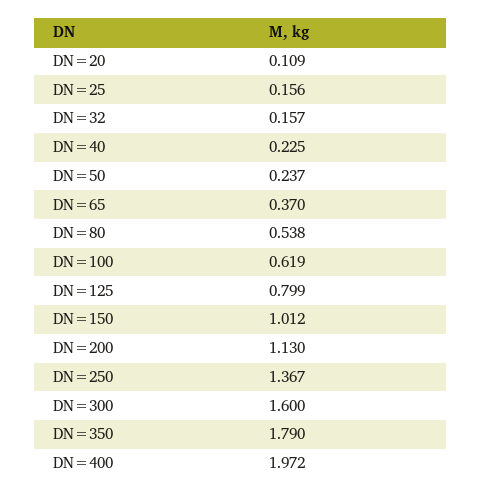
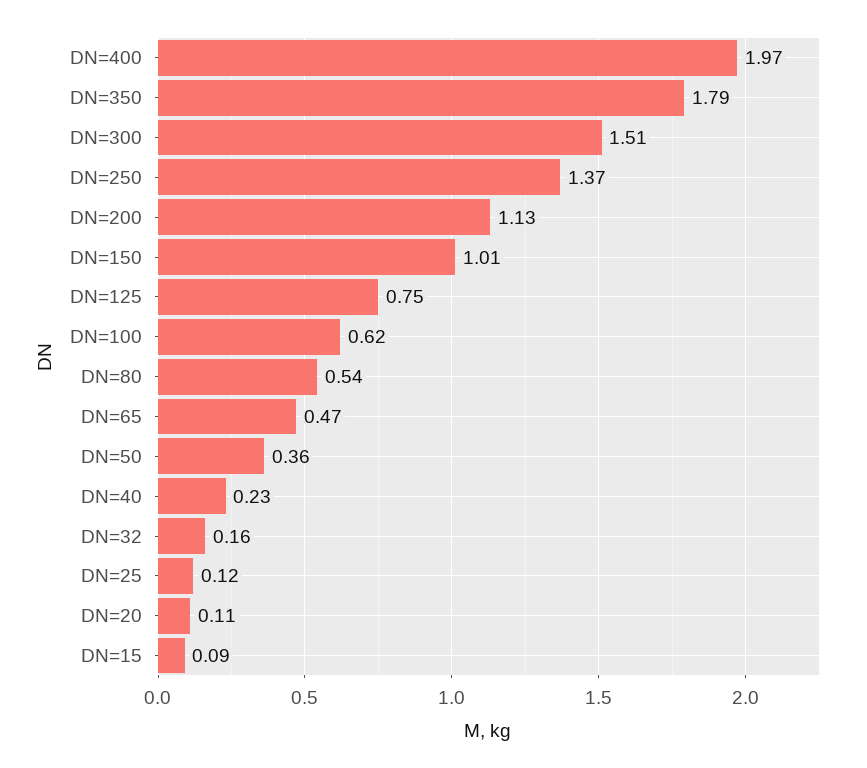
DN=25: 0.156 -> 0.12
DN=50: 0.237 -> 0.36
DN=65: 0.37 -> 0.47
DN=125: 0.799 -> 0.75
DN=300: 1.6 -> 1.51
DN=15: none -> 0.09

